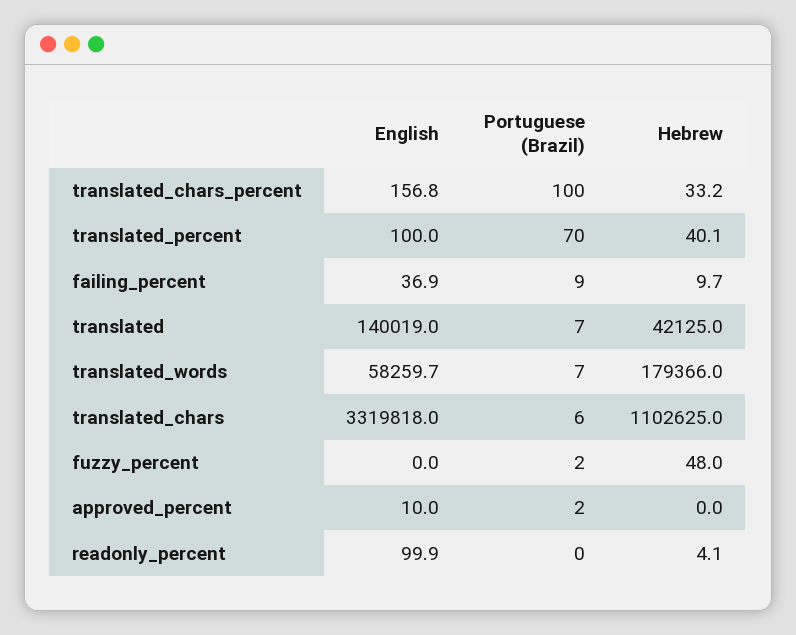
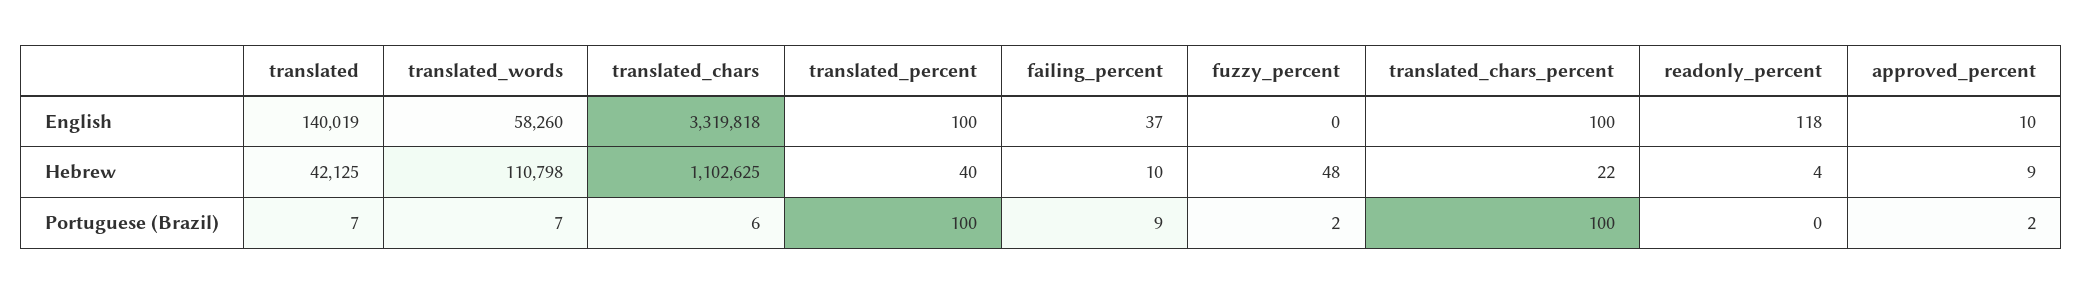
English, translated_chars_percent: 156.8 -> 100
Hebrew, translated_chars_percent: 33.2 -> 22
Portuguese (Brazil), translated_percent: 70 -> 100
Hebrew, translated_words: 179366 -> 110798
Hebrew, approved_percent: 0 -> 9
English, readonly_percent: 99.9 -> 118

